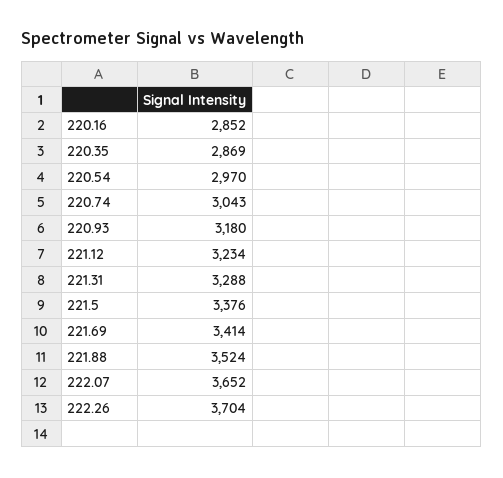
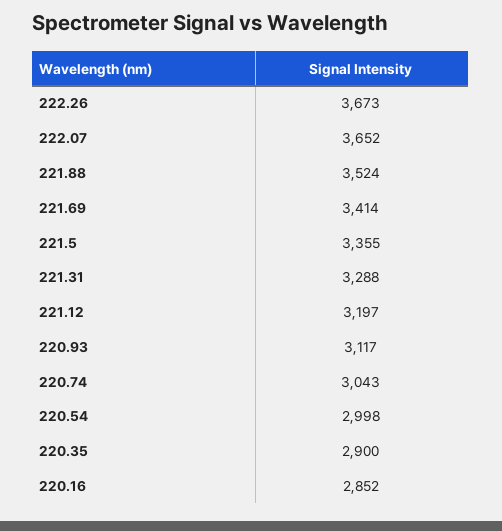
220.35: 2869 -> 2900
220.54: 2970 -> 2998
220.93: 3180 -> 3117
221.12: 3234 -> 3197
221.5: 3376 -> 3355
222.26: 3704 -> 3673

